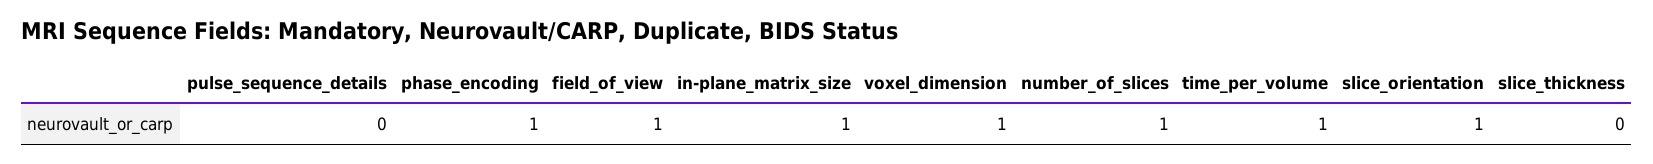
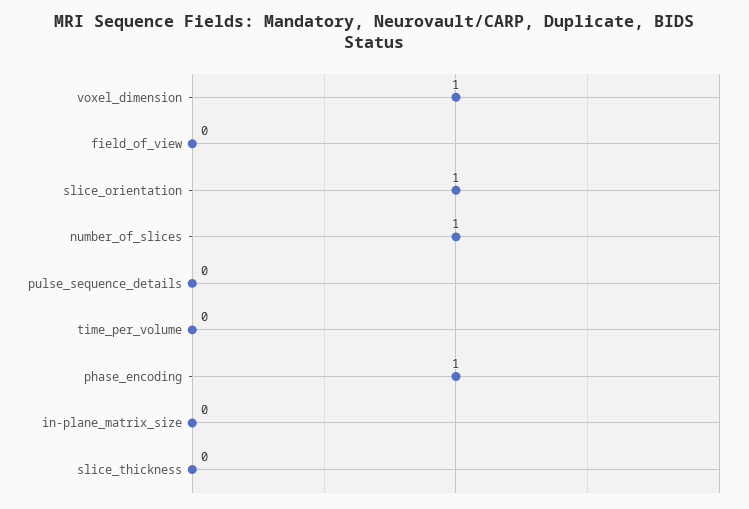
field_of_view: 1 -> 0
in-plane_matrix_size: 1 -> 0
time_per_volume: 1 -> 0

